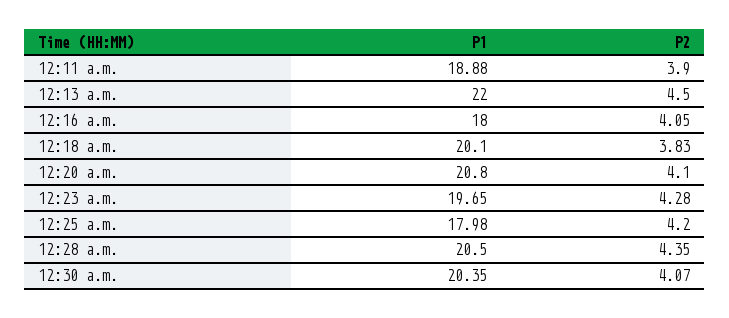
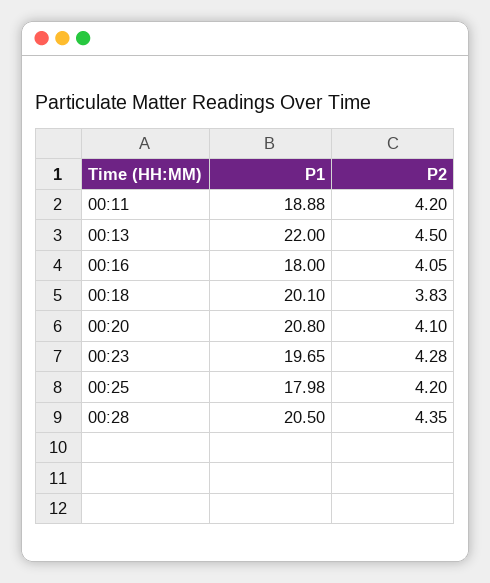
P2, 12:11 a.m.: 3.9 -> 4.2
P1, 12:30 a.m.: 20.35 -> none
P2, 12:30 a.m.: 4.07 -> none

